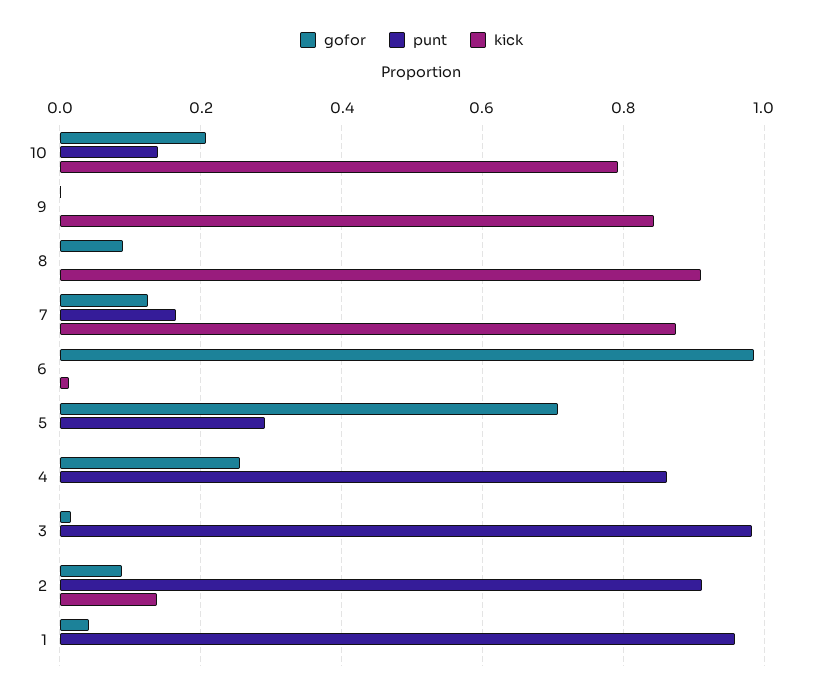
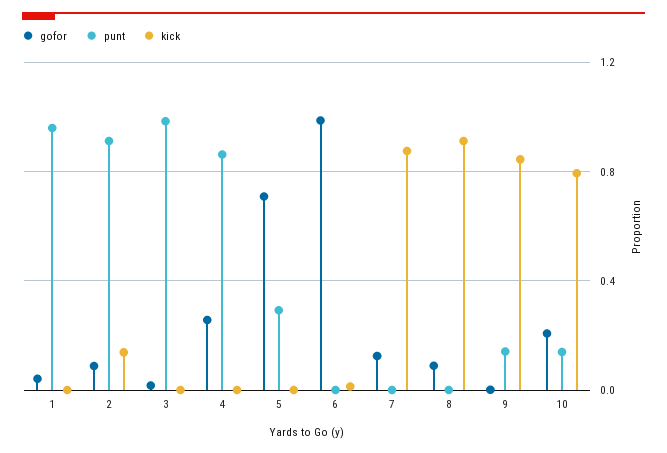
punt, 9: 0 -> 0.15
punt, 7: 0.16 -> 0

